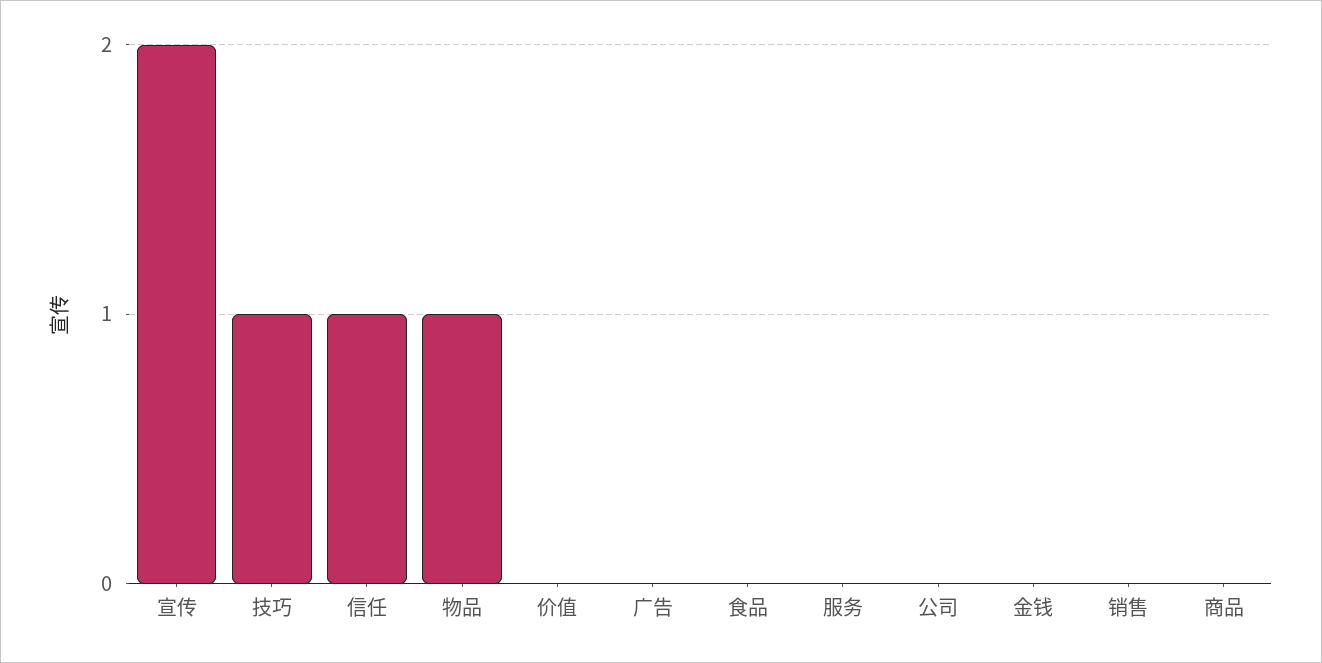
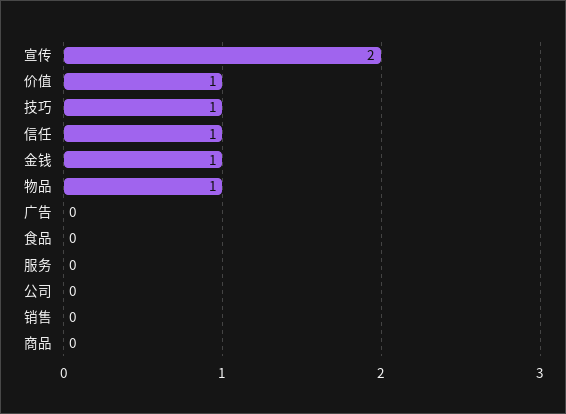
价值: 0 -> 1
金钱: 0 -> 1

